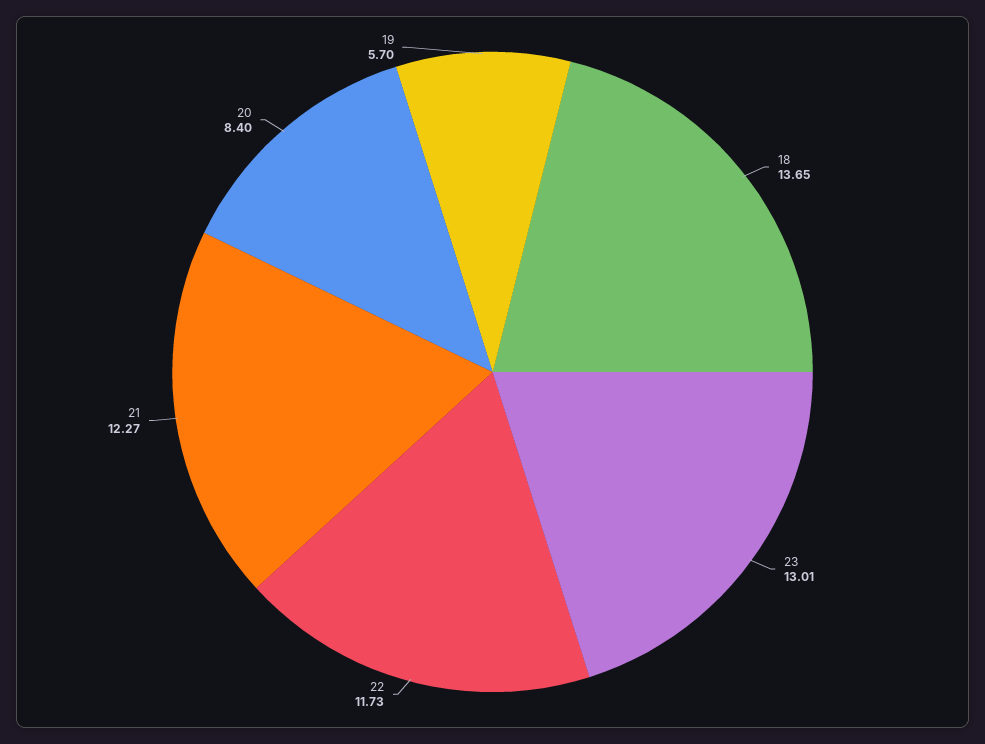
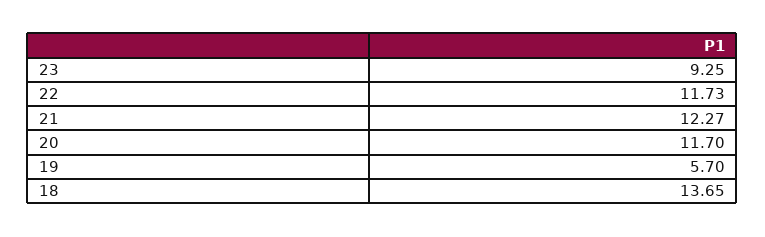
23: 13.01 -> 9.25
20: 8.4 -> 11.7

